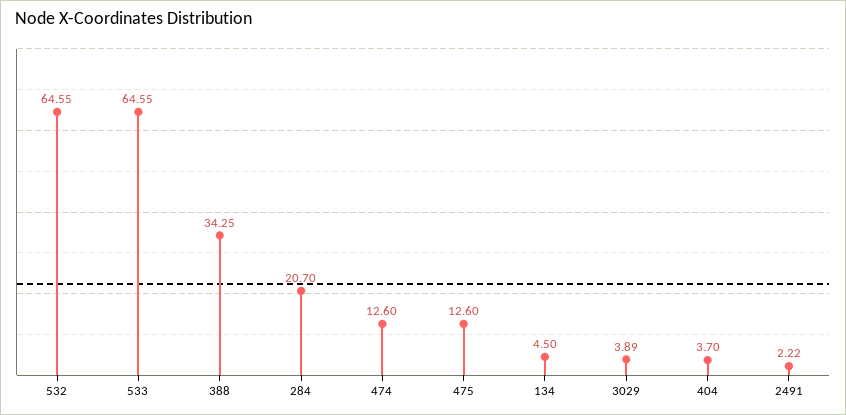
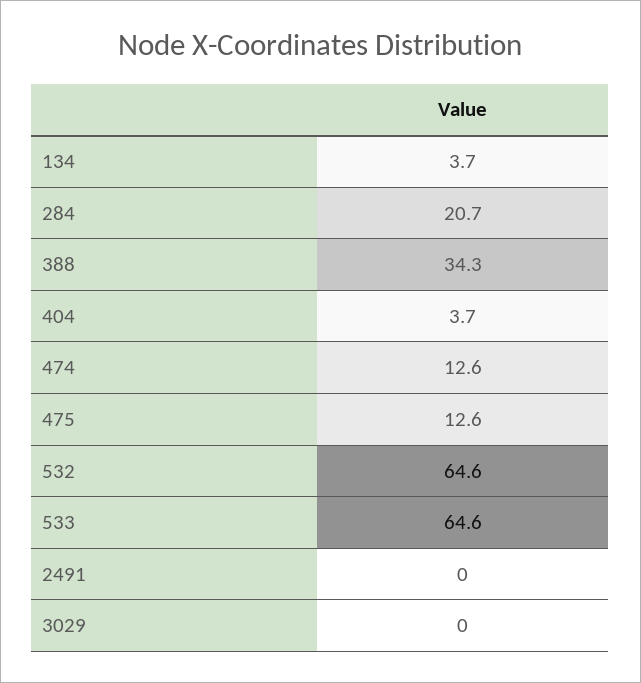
134: 4.5 -> 3.7
3029: 3.89 -> 0
2491: 2.22 -> 0

